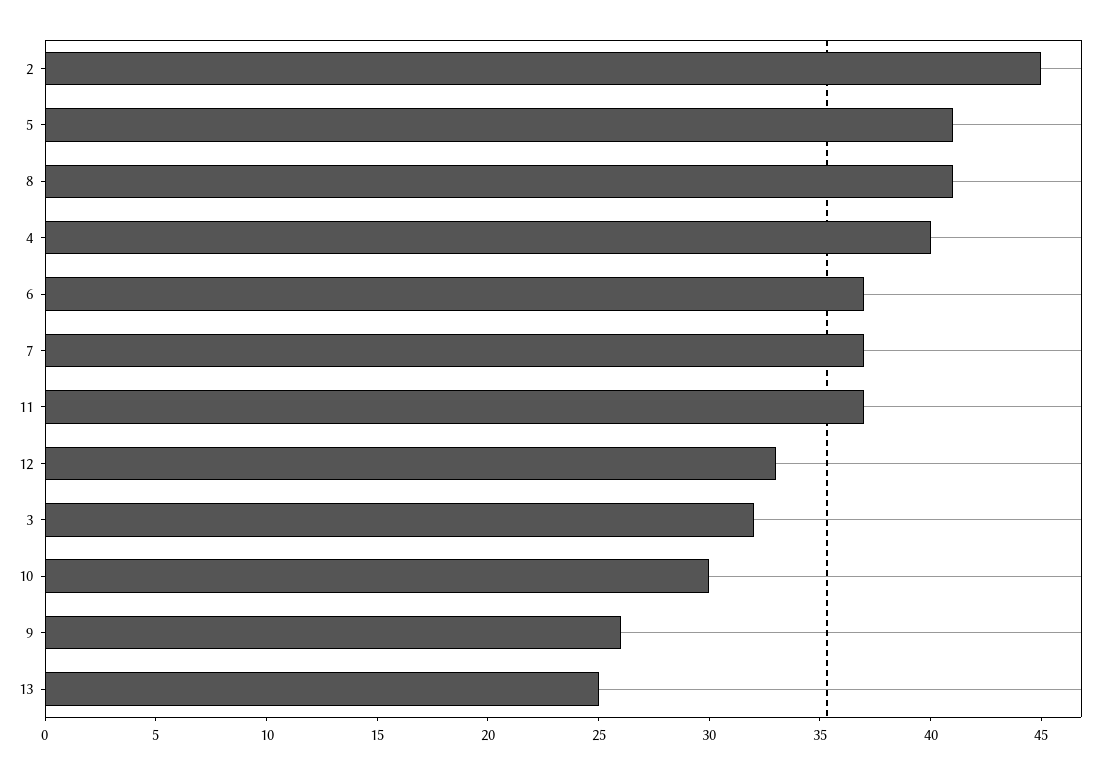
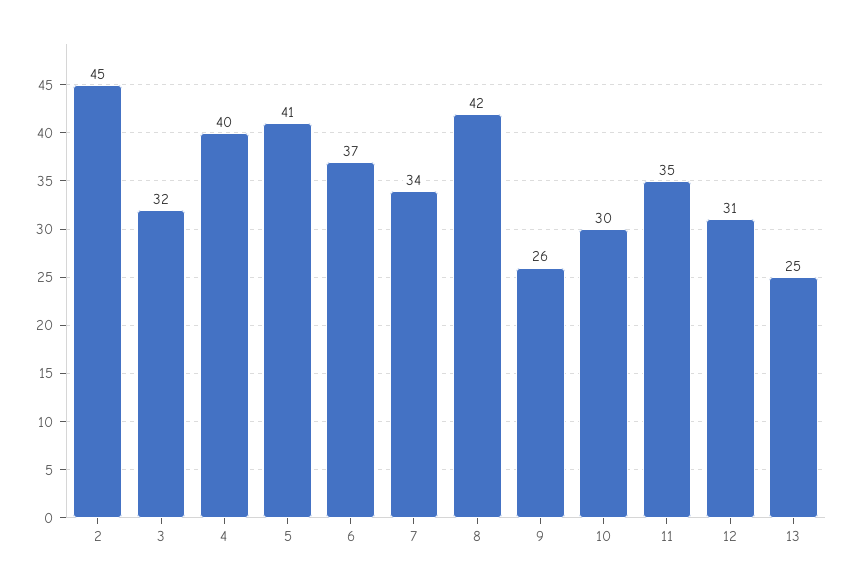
8: 41 -> 42
7: 37 -> 34
11: 37 -> 35
12: 33 -> 31

